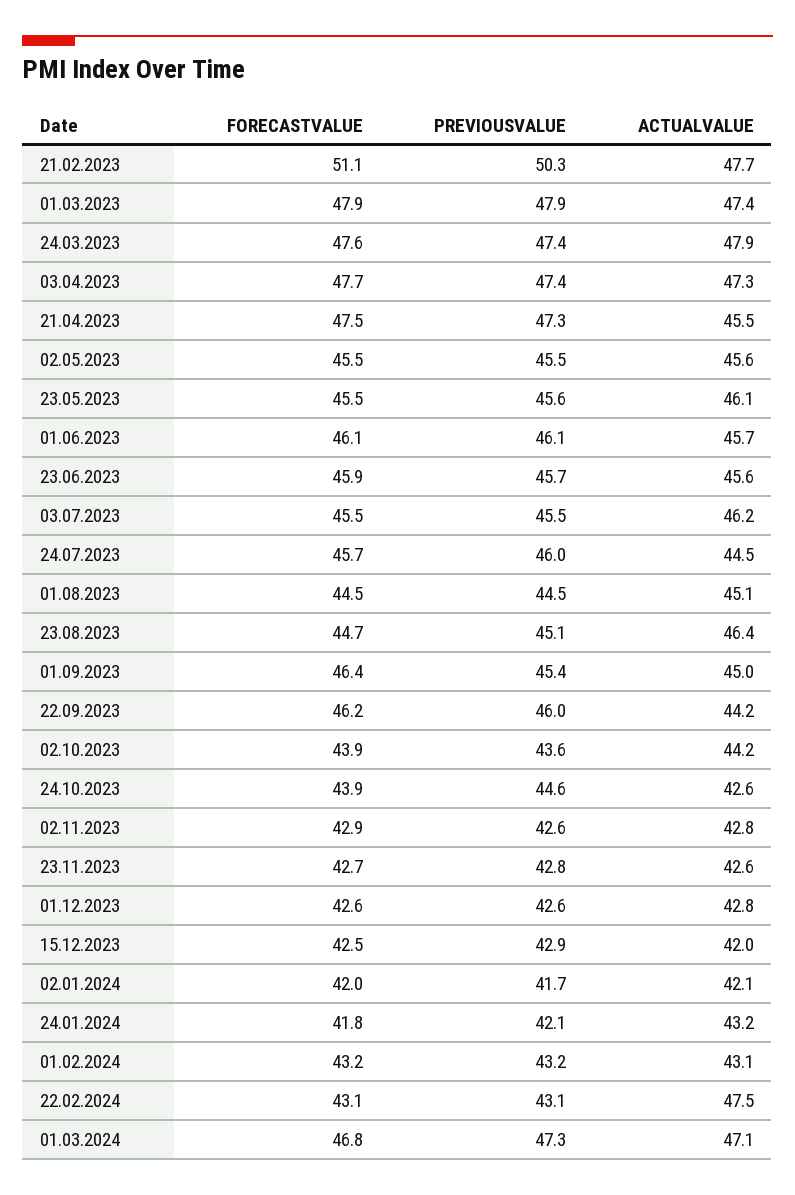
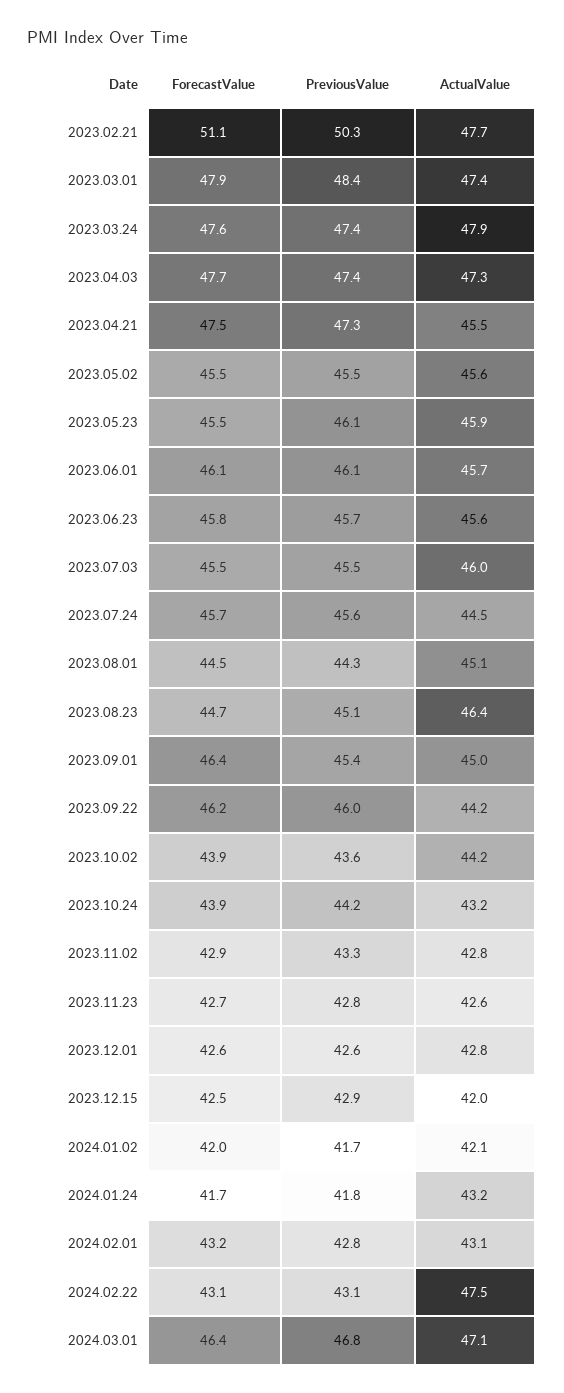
PREVIOUSVALUE, 01.03.2023: 47.9 -> 48.4
PREVIOUSVALUE, 23.05.2023: 45.6 -> 46.1
ACTUALVALUE, 23.05.2023: 46.1 -> 45.9
FORECASTVALUE, 23.06.2023: 45.9 -> 45.8
ACTUALVALUE, 03.07.2023: 46.2 -> 46
PREVIOUSVALUE, 24.07.2023: 46 -> 45.6
PREVIOUSVALUE, 01.08.2023: 44.5 -> 44.3
PREVIOUSVALUE, 24.10.2023: 44.6 -> 44.2
ACTUALVALUE, 24.10.2023: 42.6 -> 43.2
PREVIOUSVALUE, 02.11.2023: 42.6 -> 43.3
FORECASTVALUE, 24.01.2024: 41.8 -> 41.7
PREVIOUSVALUE, 24.01.2024: 42.1 -> 41.8
PREVIOUSVALUE, 01.02.2024: 43.2 -> 42.8
FORECASTVALUE, 01.03.2024: 46.8 -> 46.4
PREVIOUSVALUE, 01.03.2024: 47.3 -> 46.8

